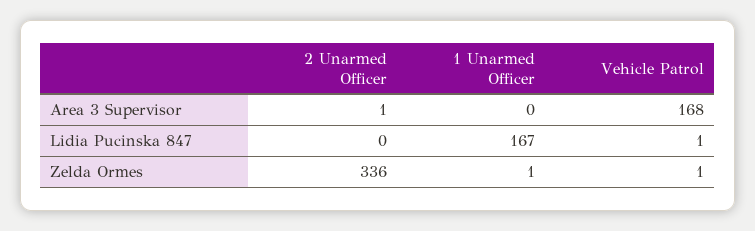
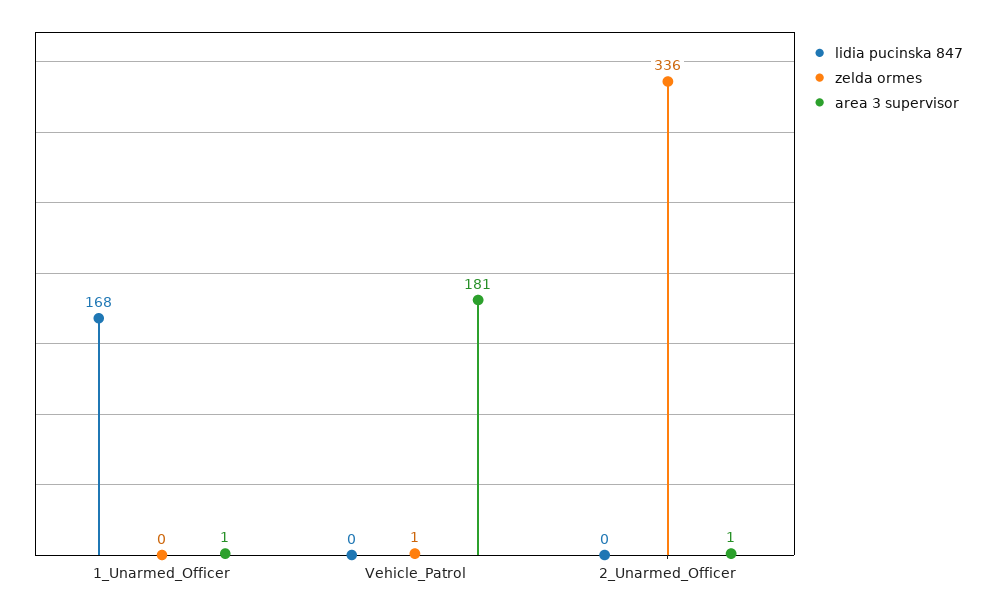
Area 3 Supervisor, 1 Unarmed Officer: 0 -> 1
Area 3 Supervisor, Vehicle Patrol: 168 -> 181
Lidia Pucinska 847, 1 Unarmed Officer: 167 -> 168
Lidia Pucinska 847, Vehicle Patrol: 1 -> 0
Zelda Ormes, 1 Unarmed Officer: 1 -> 0

